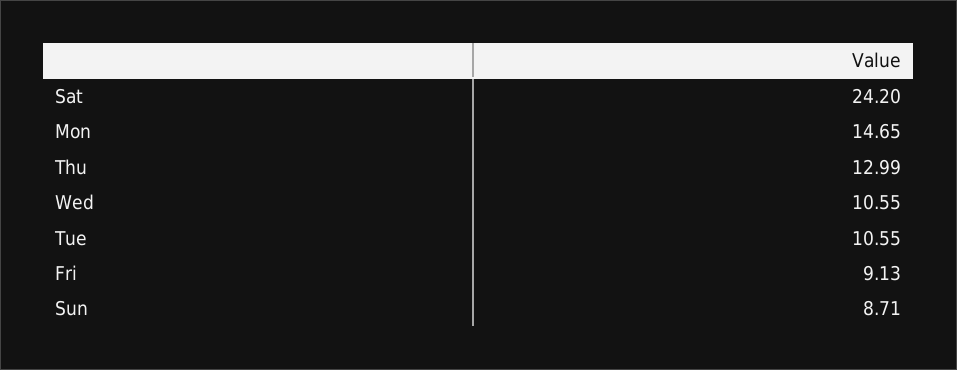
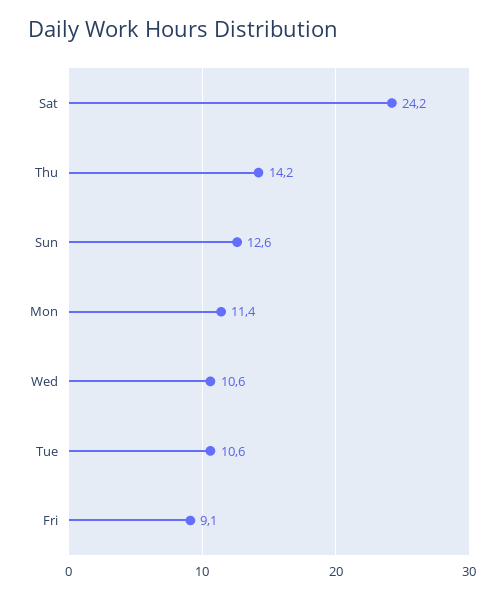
Mon: 14.65 -> 11.4
Thu: 12.99 -> 14.2
Sun: 8.71 -> 12.6

